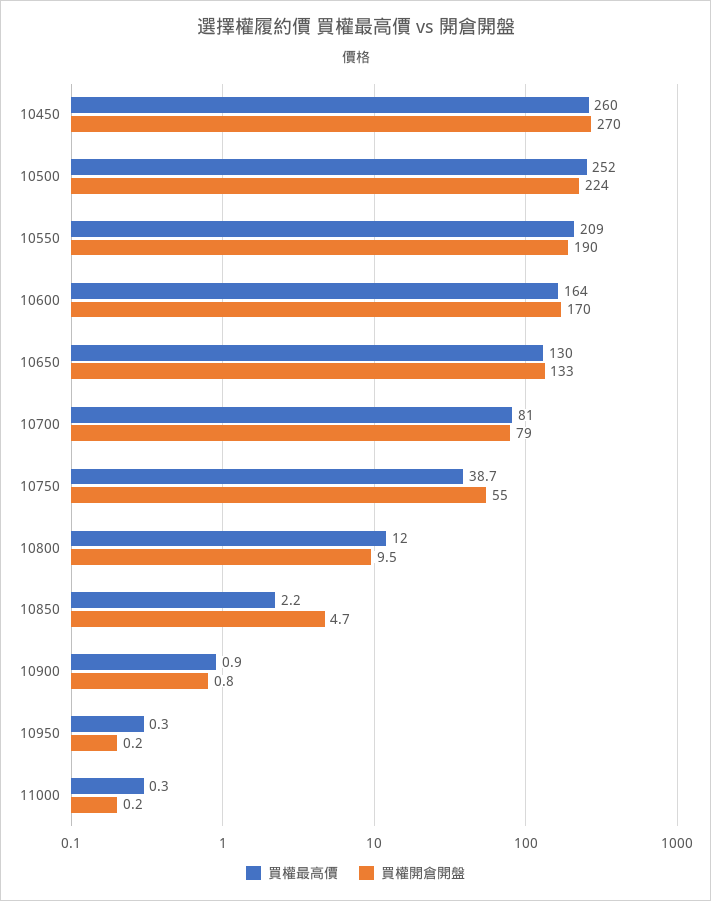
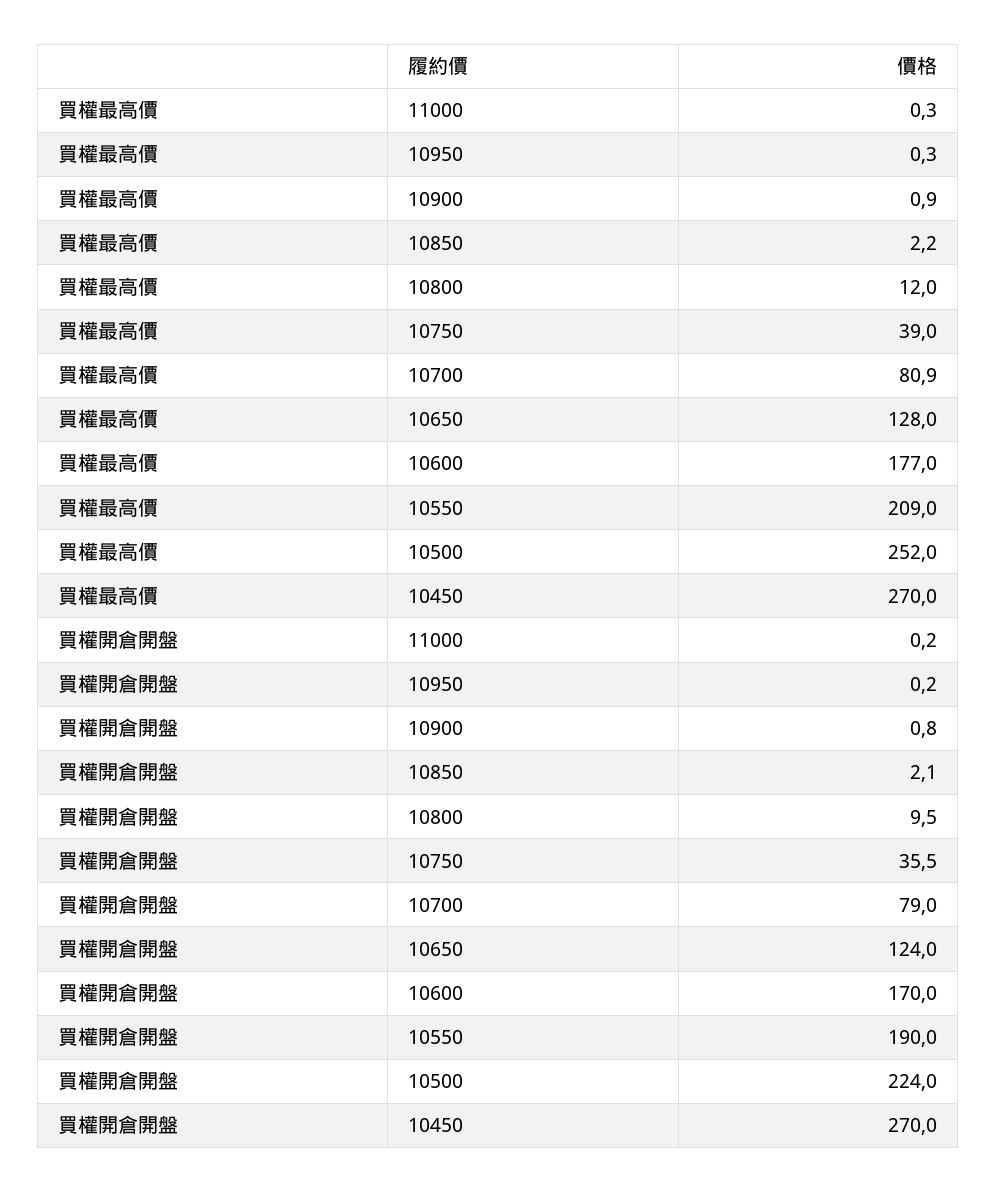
買權最高價, 10450: 260 -> 270
買權最高價, 10600: 164 -> 177
買權最高價, 10650: 130 -> 128
買權開倉開盤, 10650: 133 -> 124
買權最高價, 10700: 81 -> 80.9
買權最高價, 10750: 38.7 -> 39
買權開倉開盤, 10750: 55 -> 35.5
買權開倉開盤, 10850: 4.7 -> 2.1

